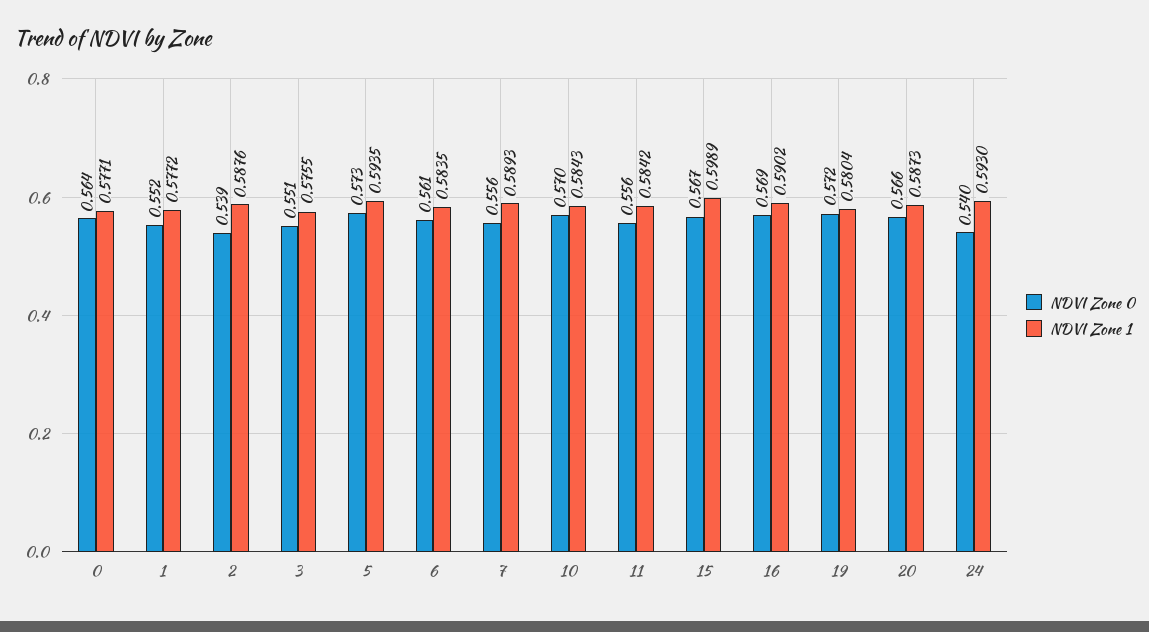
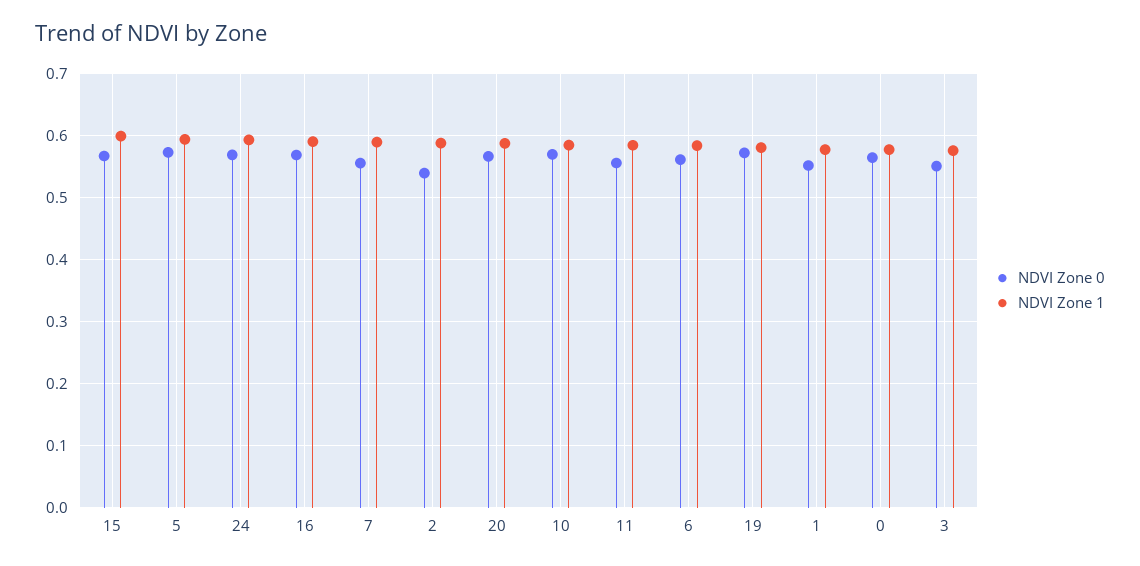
NDVI Zone 0, 24: 0.54 -> 0.57

